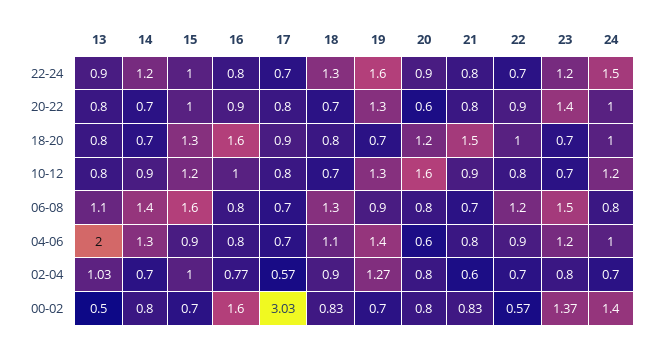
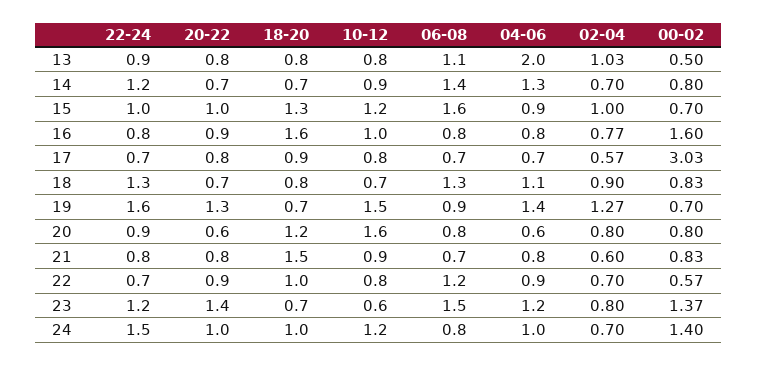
19, 10-12: 1.3 -> 1.5
23, 10-12: 0.7 -> 0.6

